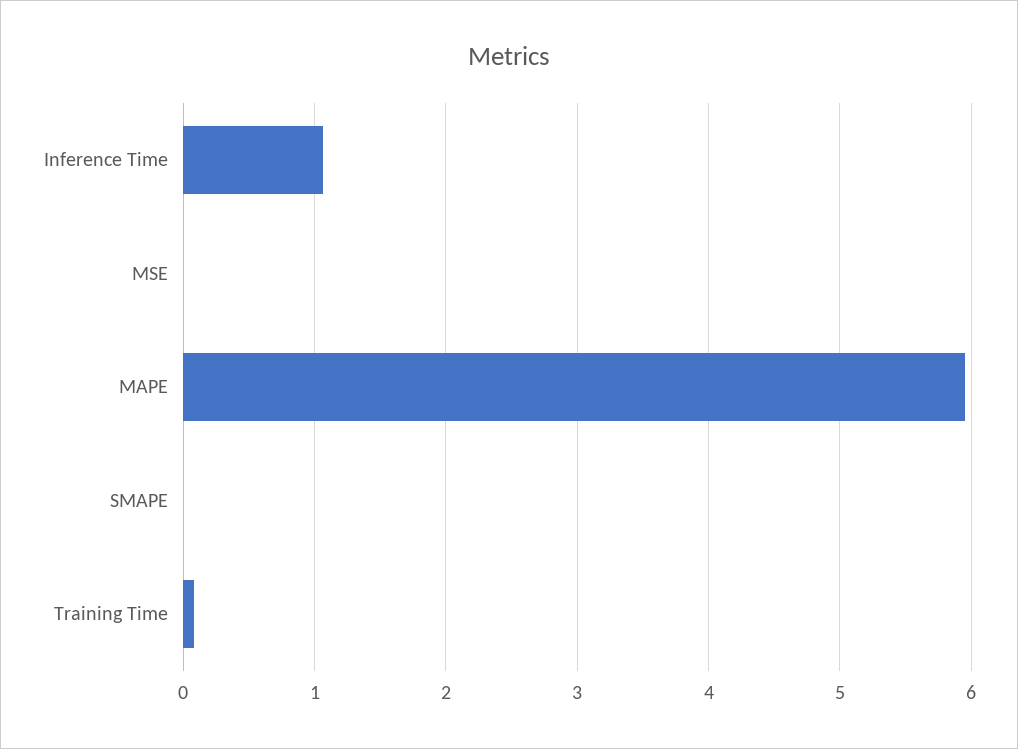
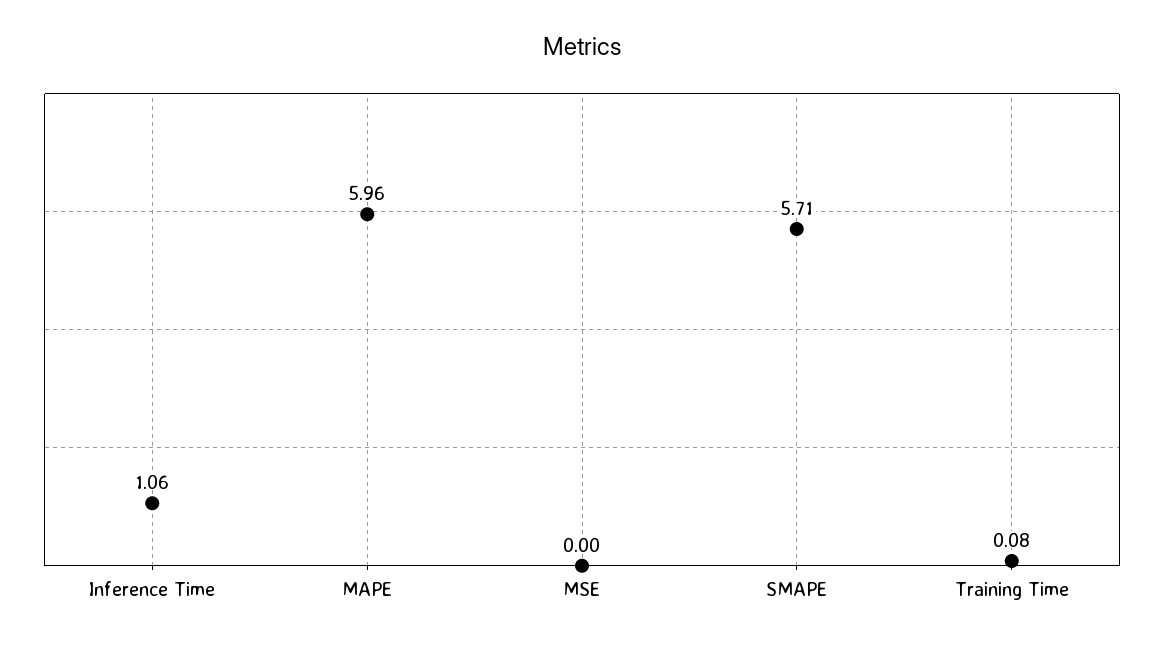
SMAPE: 0 -> 5.71

